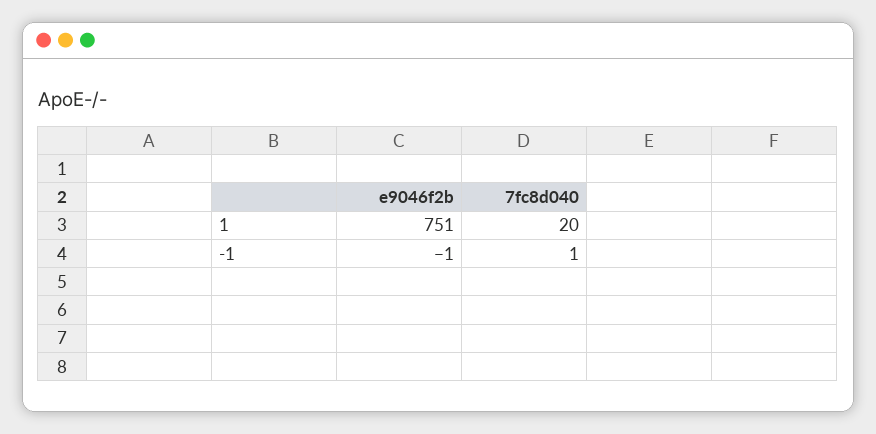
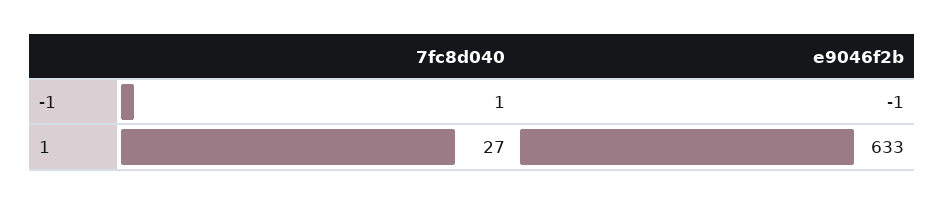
e9046f2b, 1: 751 -> 633
7fc8d040, 1: 20 -> 27

